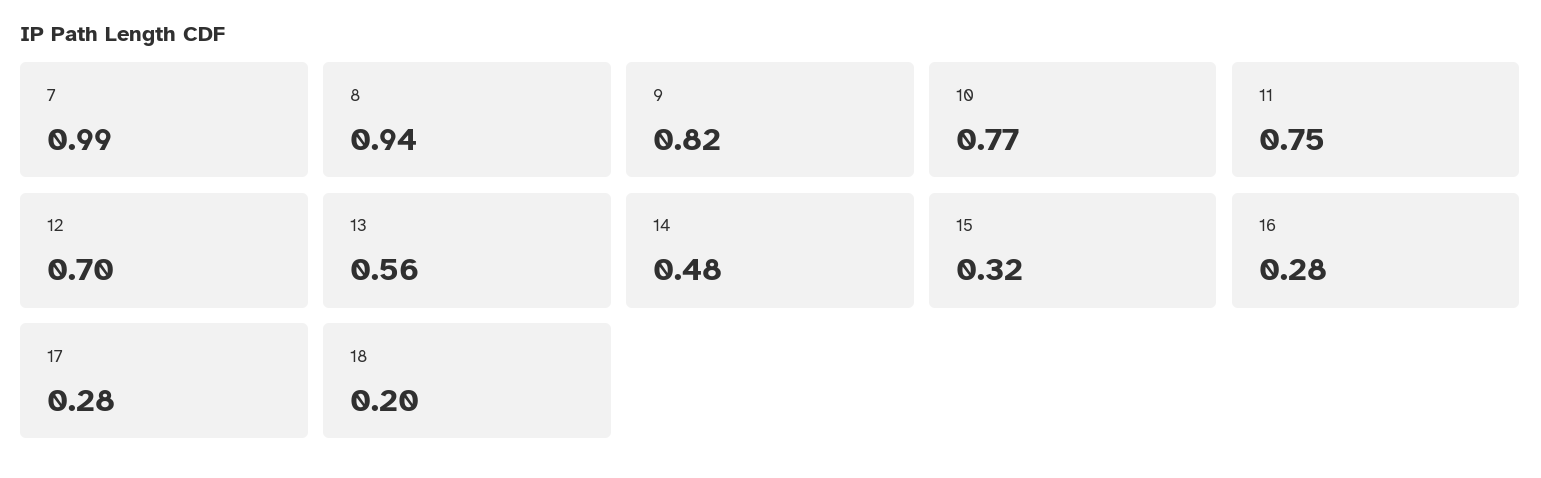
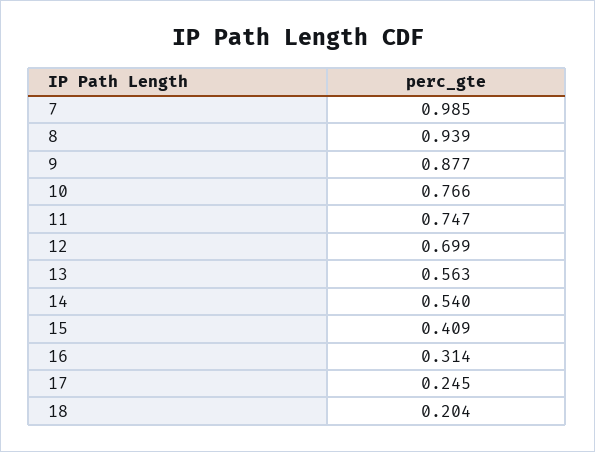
9: 0.82 -> 0.877
14: 0.48 -> 0.54
15: 0.32 -> 0.409
16: 0.28 -> 0.314
17: 0.28 -> 0.245

